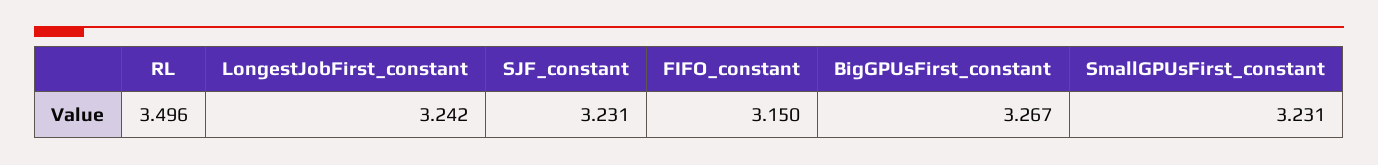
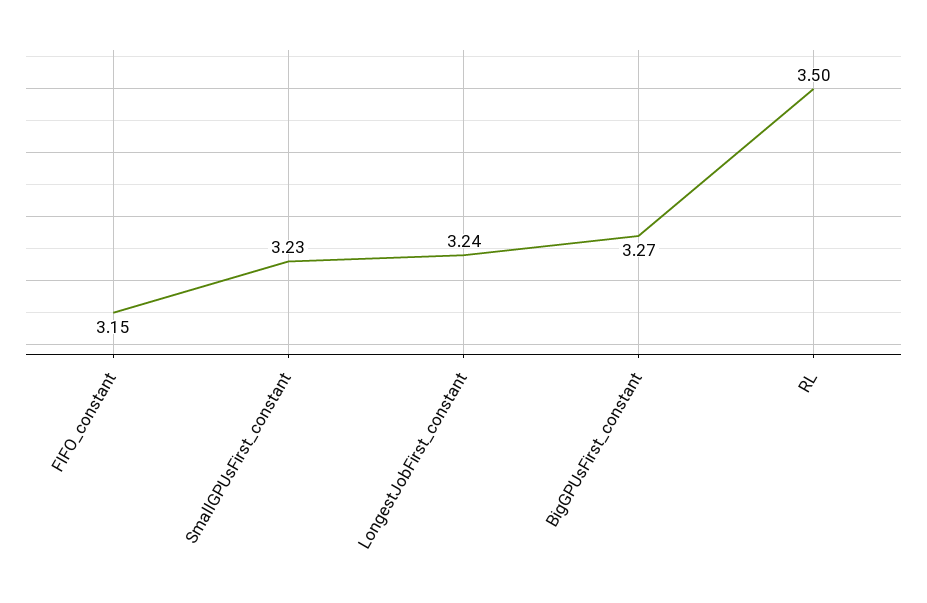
SJF_constant: 3.231 -> none

